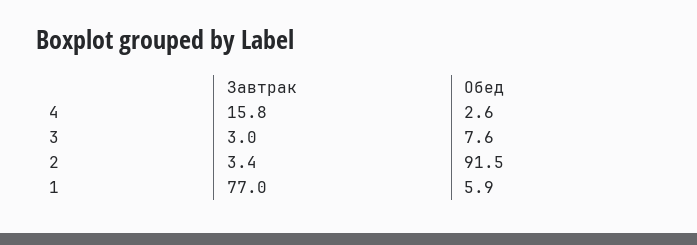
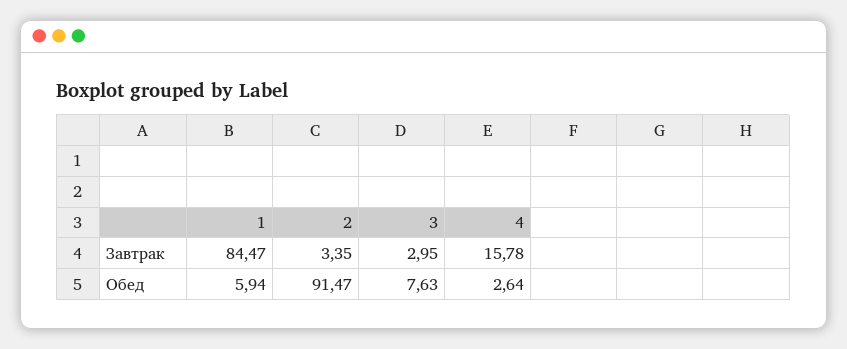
Завтрак, 1: 77 -> 84.47

